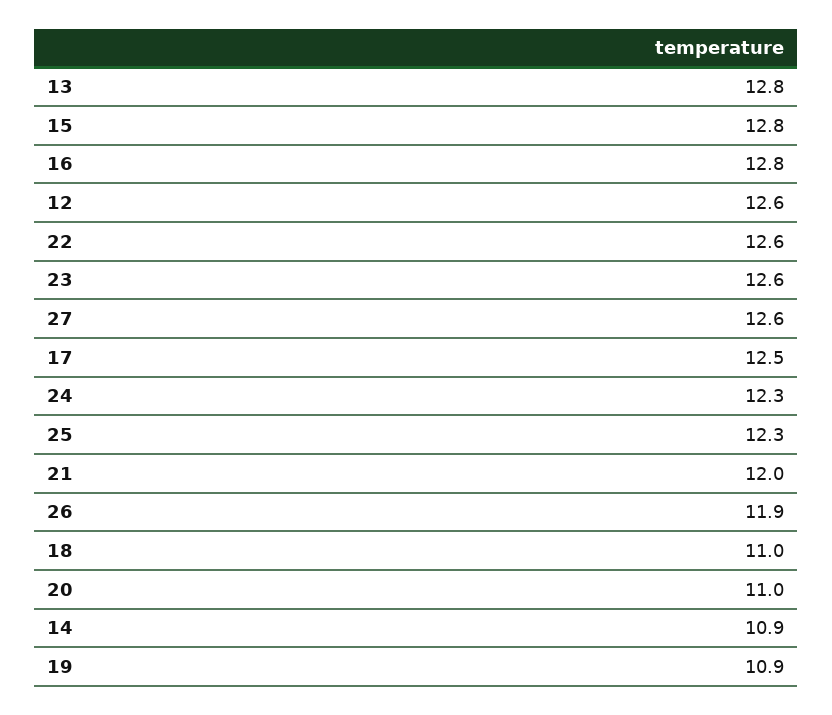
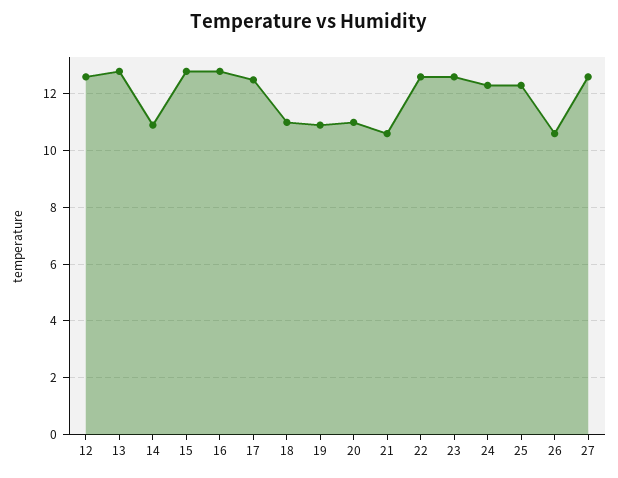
21: 12 -> 10.5
26: 11.9 -> 10.5

